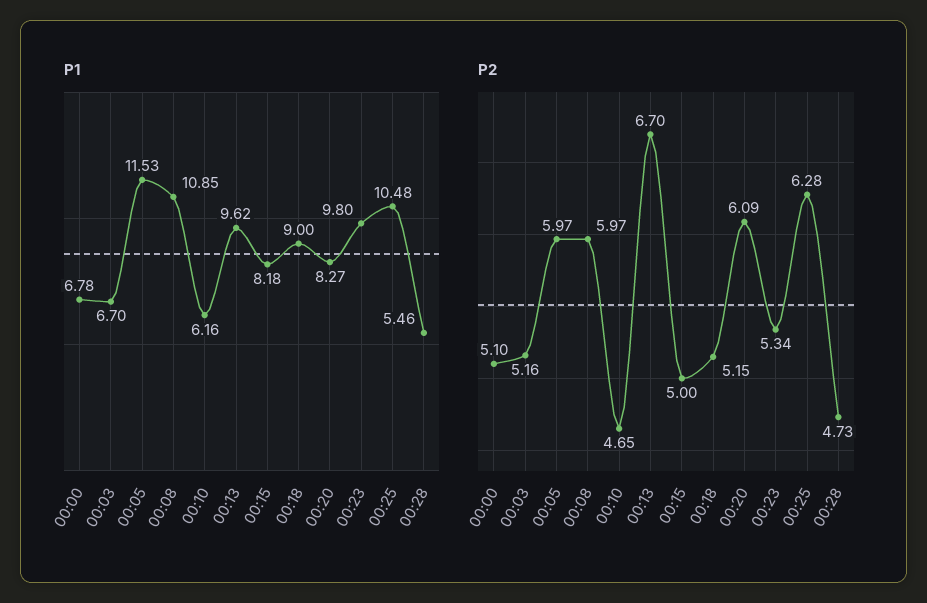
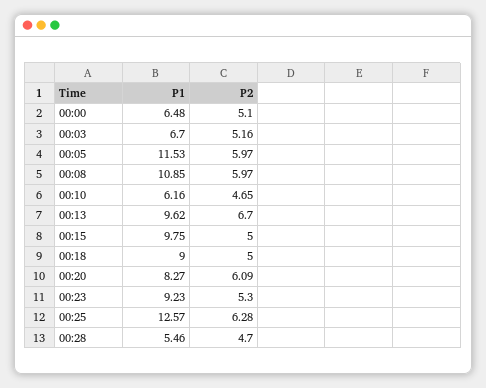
P1, 00:00: 6.78 -> 6.48
P1, 00:15: 8.18 -> 9.75
P1, 00:23: 9.8 -> 9.23
P1, 00:25: 10.48 -> 12.57
P2, 00:18: 5.15 -> 5
P2, 00:23: 5.34 -> 5.3
P2, 00:28: 4.73 -> 4.7

